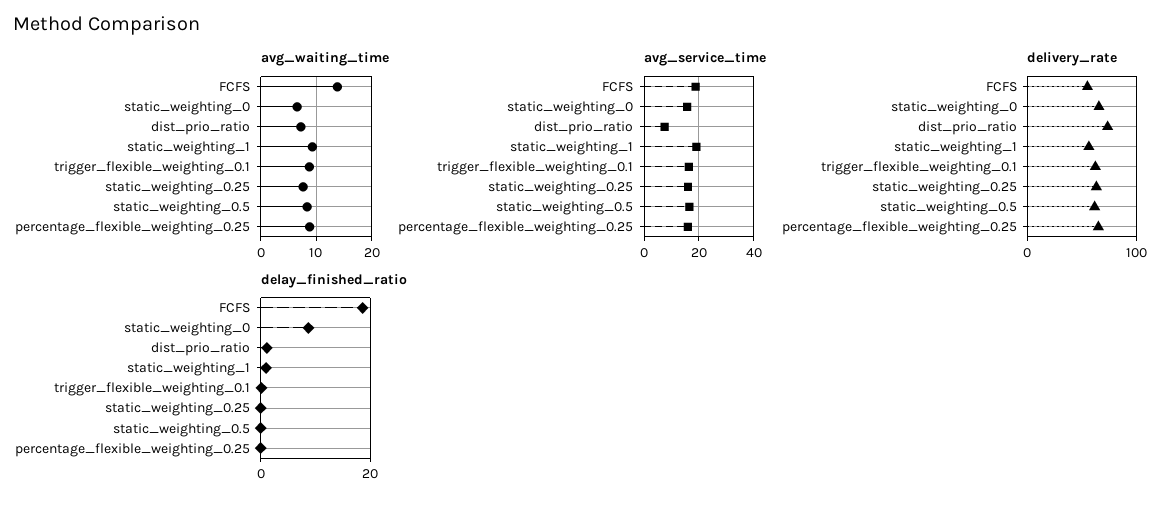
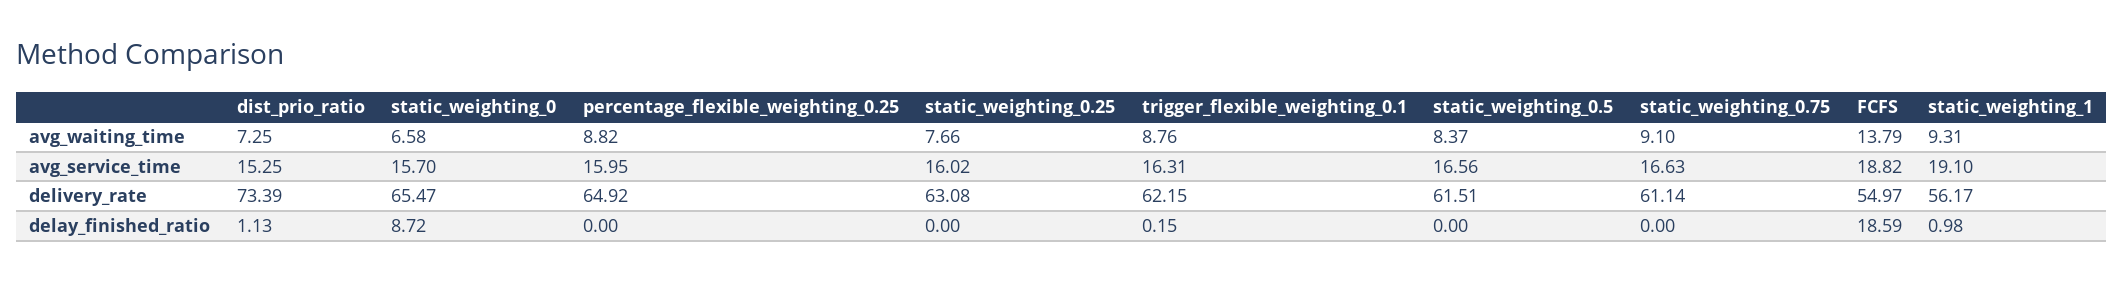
avg_service_time, dist_prio_ratio: 7.5 -> 15.25
avg_waiting_time, static_weighting_0.75: none -> 9.1
avg_service_time, static_weighting_0.75: none -> 16.63
delivery_rate, static_weighting_0.75: none -> 61.14
delay_finished_ratio, static_weighting_0.75: none -> 0

